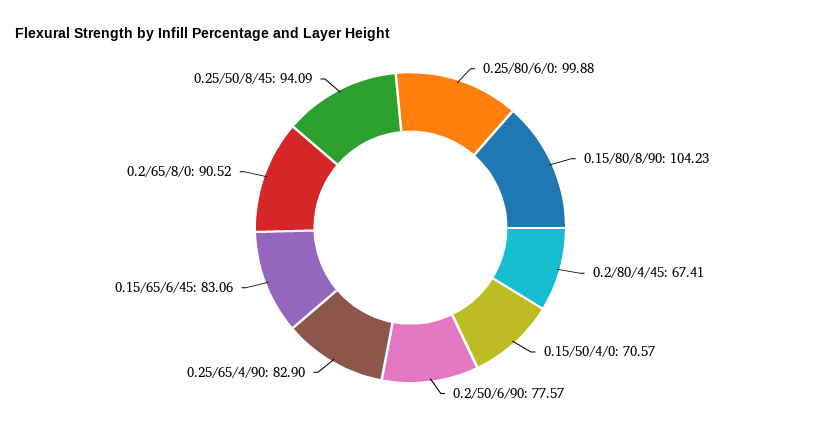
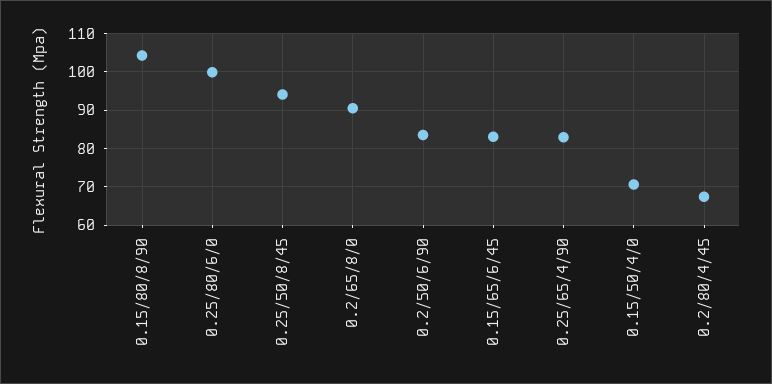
0.2/50/6/90: 77.57 -> 84

